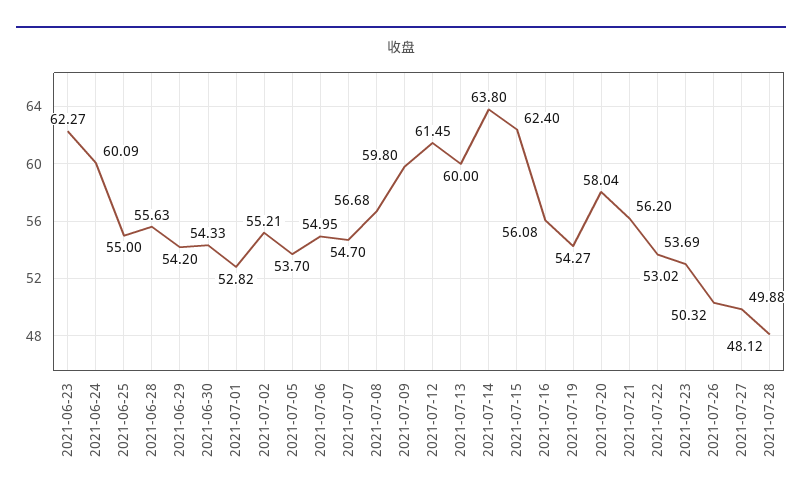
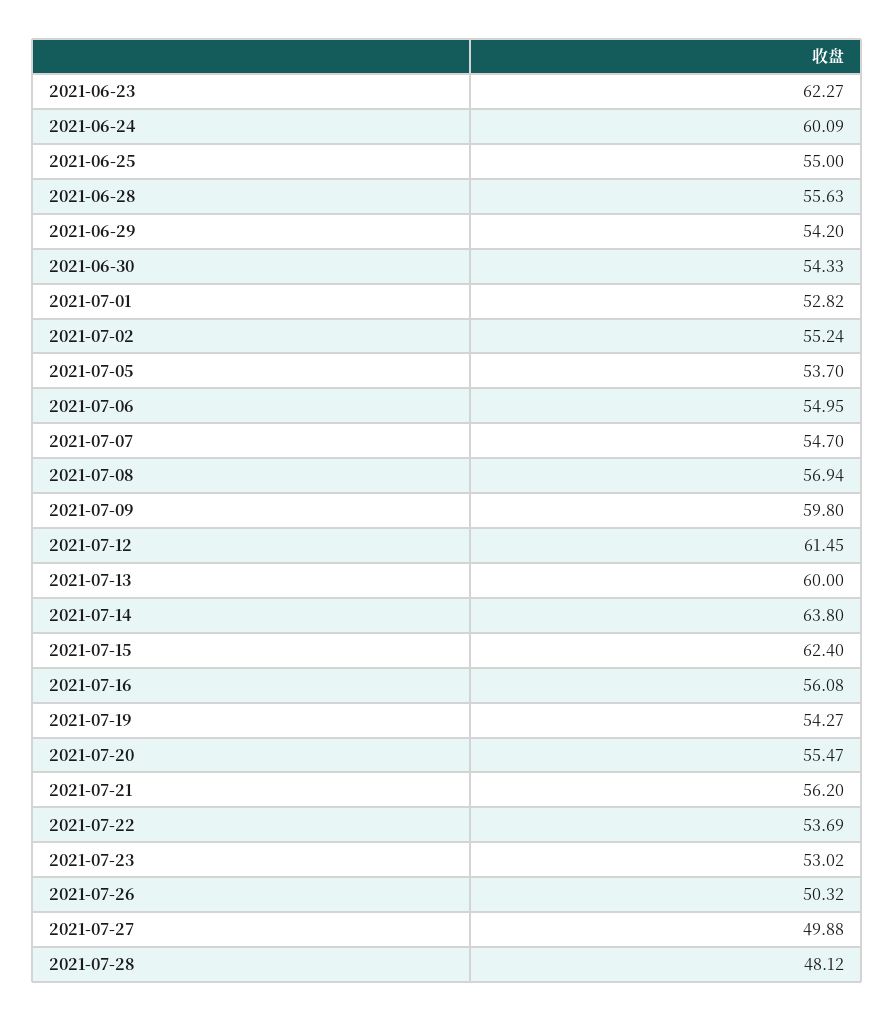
2021-07-02: 55.21 -> 55.24
2021-07-08: 56.68 -> 56.94
2021-07-20: 58.04 -> 55.47

